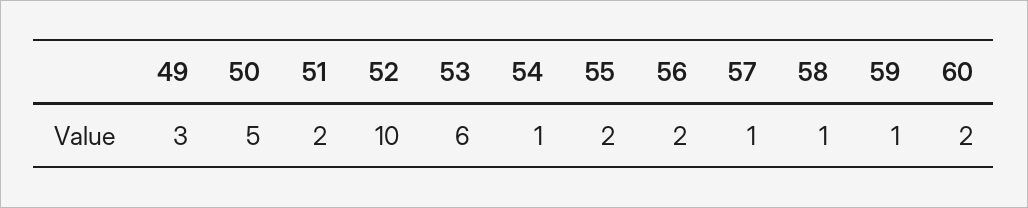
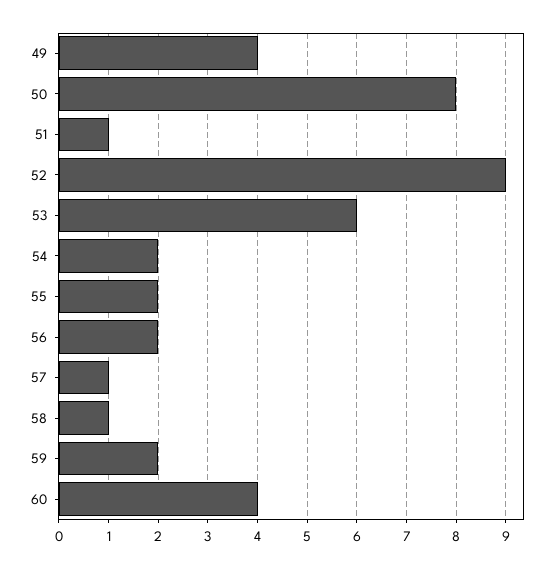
49: 3 -> 4
50: 5 -> 8
51: 2 -> 1
52: 10 -> 9
54: 1 -> 2
59: 1 -> 2
60: 2 -> 4

